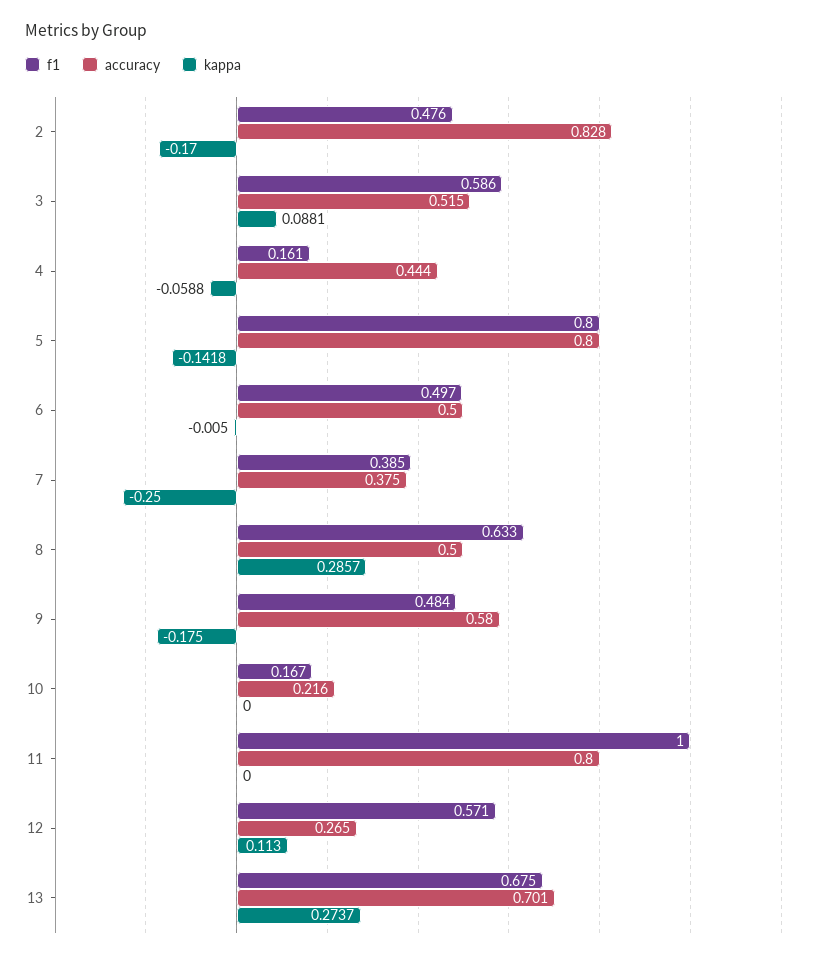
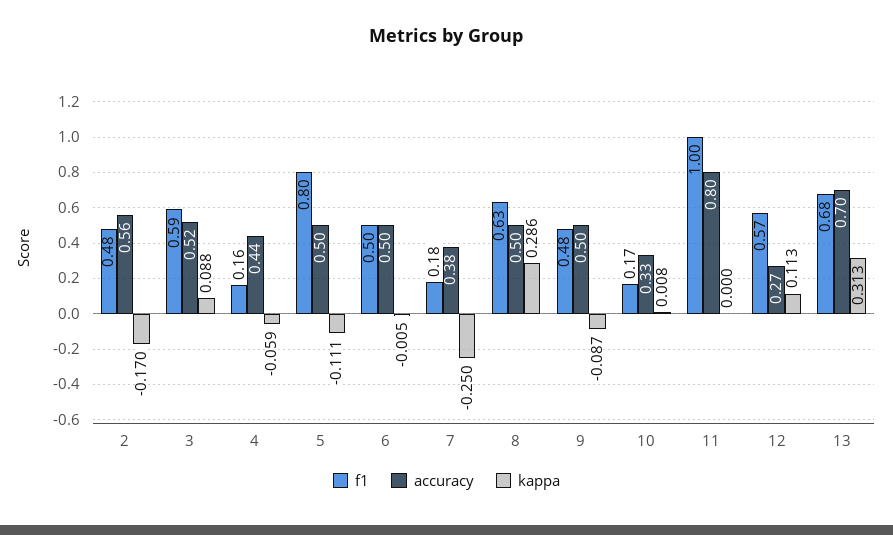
accuracy, 2: 0.828 -> 0.56
accuracy, 5: 0.8 -> 0.5
kappa, 5: -0.1418 -> -0.111
f1, 7: 0.385 -> 0.18
accuracy, 9: 0.58 -> 0.5
kappa, 9: -0.175 -> -0.087
accuracy, 10: 0.216 -> 0.33
kappa, 10: 0 -> 0.008
kappa, 13: 0.2737 -> 0.313

